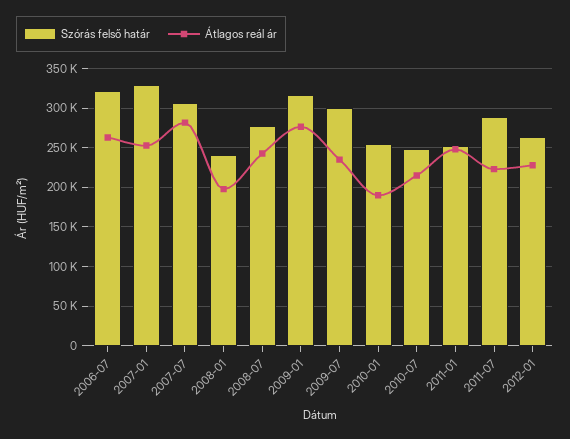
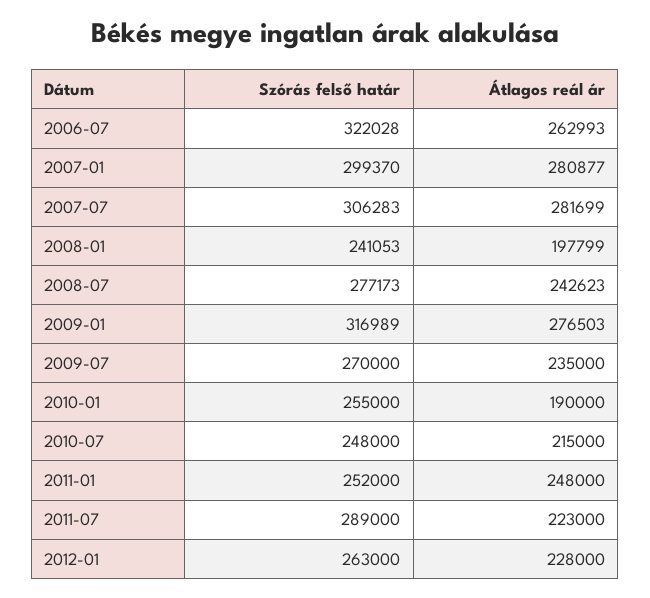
Szórás felső határ, 2007-01: 330000 -> 299370
Átlagos reál ár, 2007-01: 250000 -> 280877
Szórás felső határ, 2009-07: 300000 -> 270000

